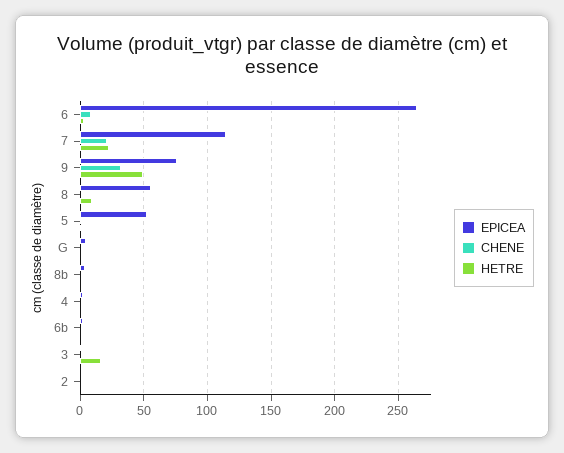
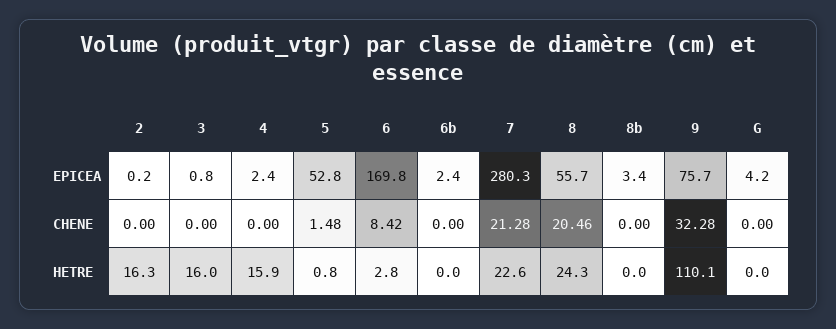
EPICEA, 6: 265 -> 169.8
EPICEA, 7: 115 -> 280.3
HETRE, 9: 50 -> 110.1
CHENE, 8: 0 -> 20.46
HETRE, 8: 10 -> 24.3
HETRE, 4: 0 -> 15.9
HETRE, 2: 0 -> 16.3

